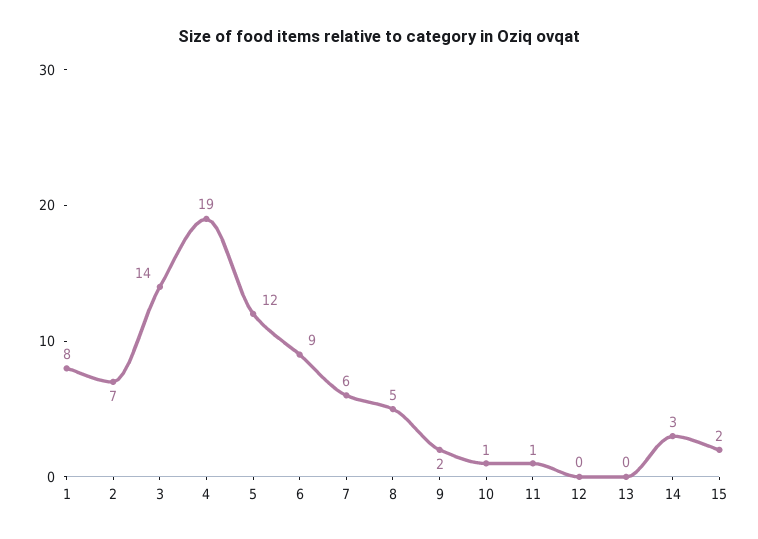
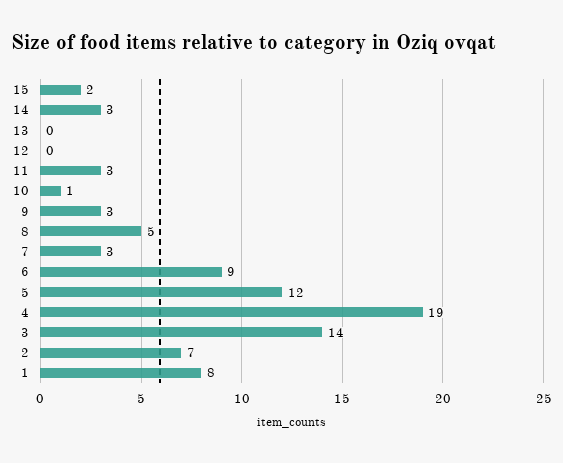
7: 6 -> 3
9: 2 -> 3
11: 1 -> 3

